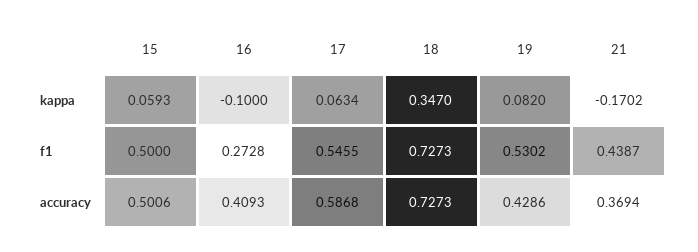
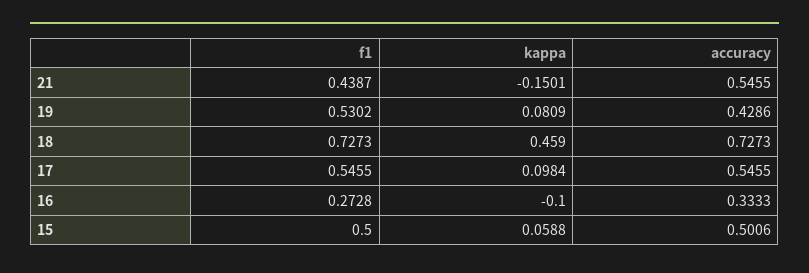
15, kappa: 0.0593 -> 0.0588
17, kappa: 0.0634 -> 0.0984
18, kappa: 0.347 -> 0.459
19, kappa: 0.082 -> 0.0809
21, kappa: -0.1702 -> -0.1501
16, accuracy: 0.4093 -> 0.3333
17, accuracy: 0.5868 -> 0.5455
21, accuracy: 0.3694 -> 0.5455

